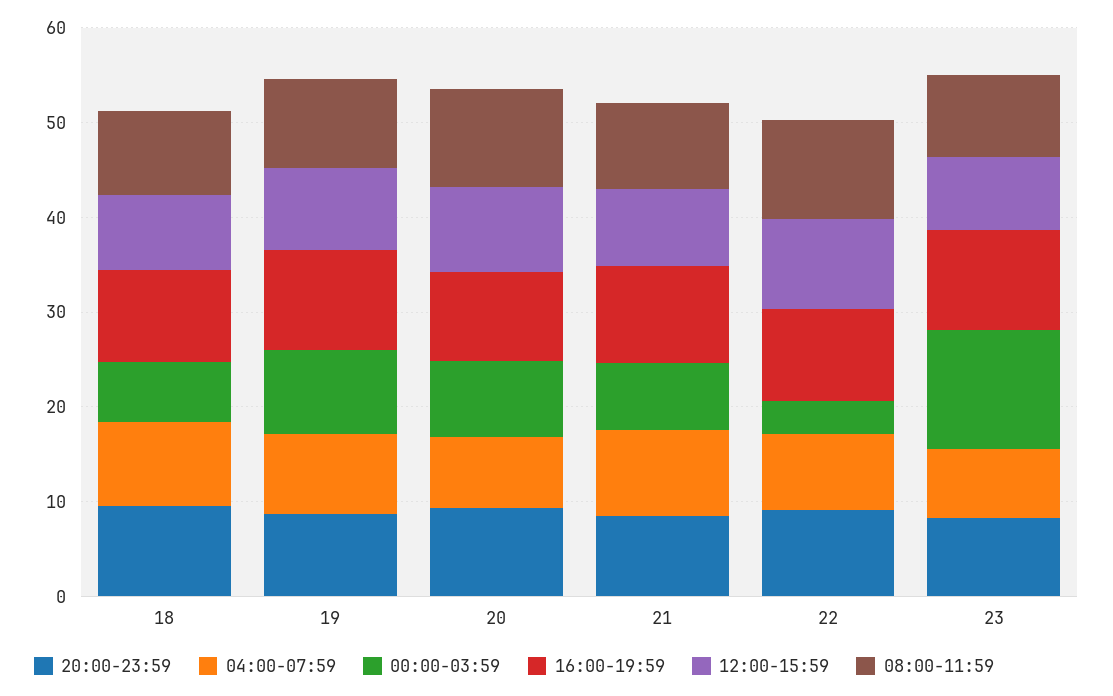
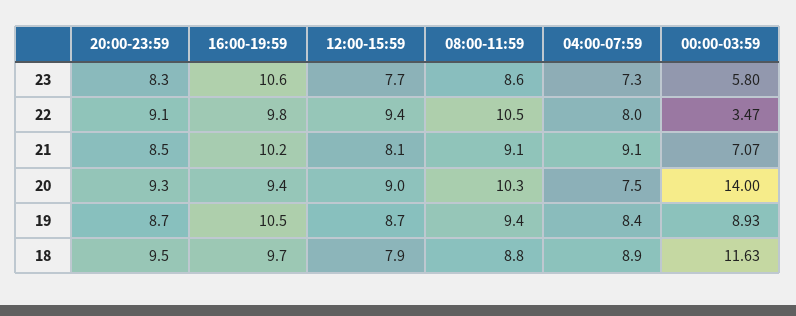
00:00-03:59, 18: 6 -> 11.63
00:00-03:59, 20: 8 -> 14
00:00-03:59, 23: 12 -> 5.8

